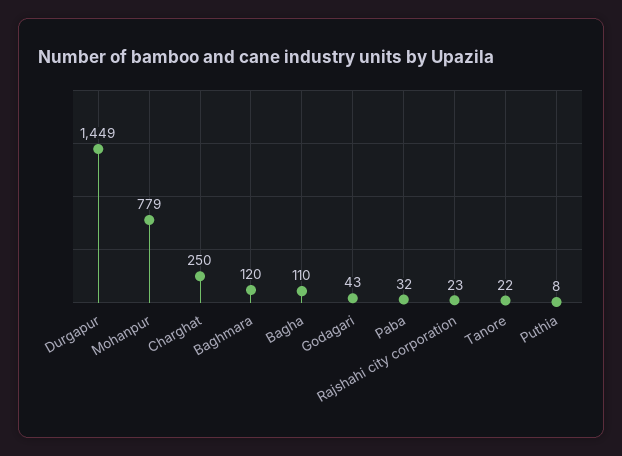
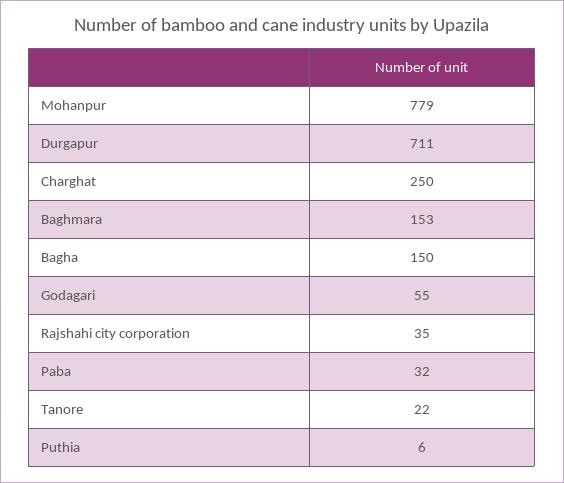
Durgapur: 1449 -> 711
Baghmara: 120 -> 153
Bagha: 110 -> 150
Godagari: 43 -> 55
Rajshahi city corporation: 23 -> 35
Puthia: 8 -> 6

